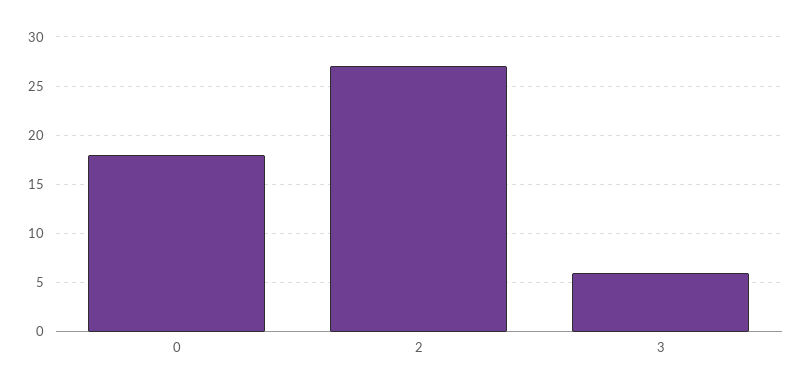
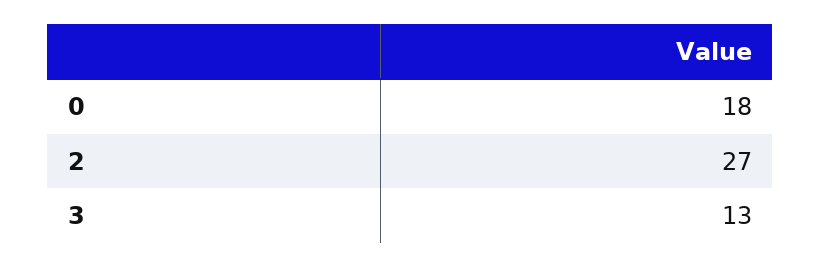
3: 6 -> 13

